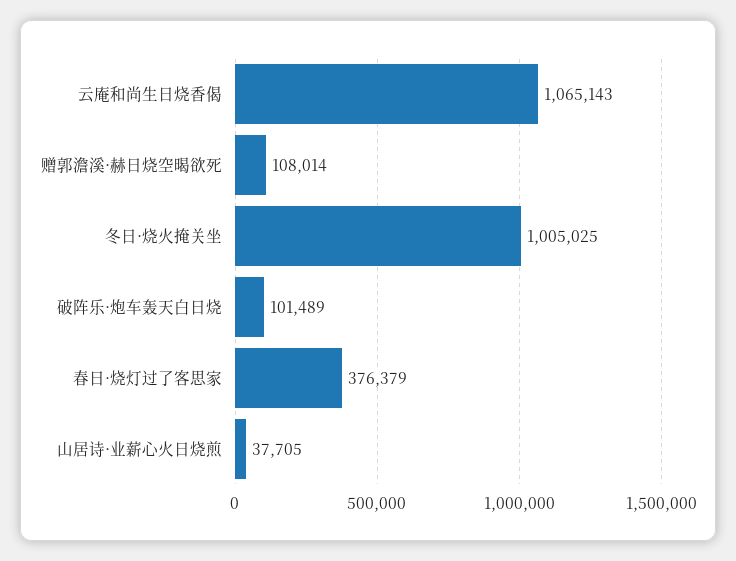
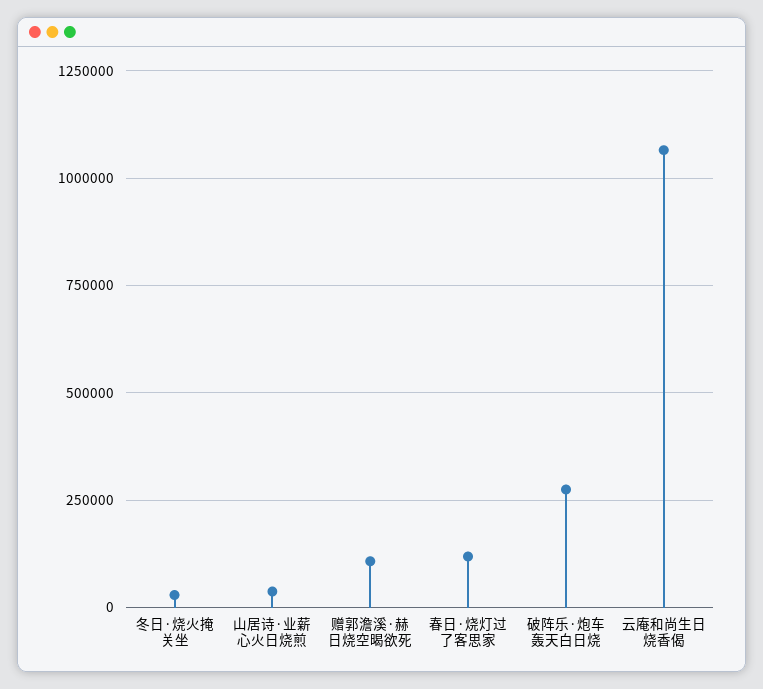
冬日·烧火掩关坐: 1005025 -> 25000
破阵乐·炮车轰天白日烧: 101489 -> 275000
春日·烧灯过了客思家: 376379 -> 125000

